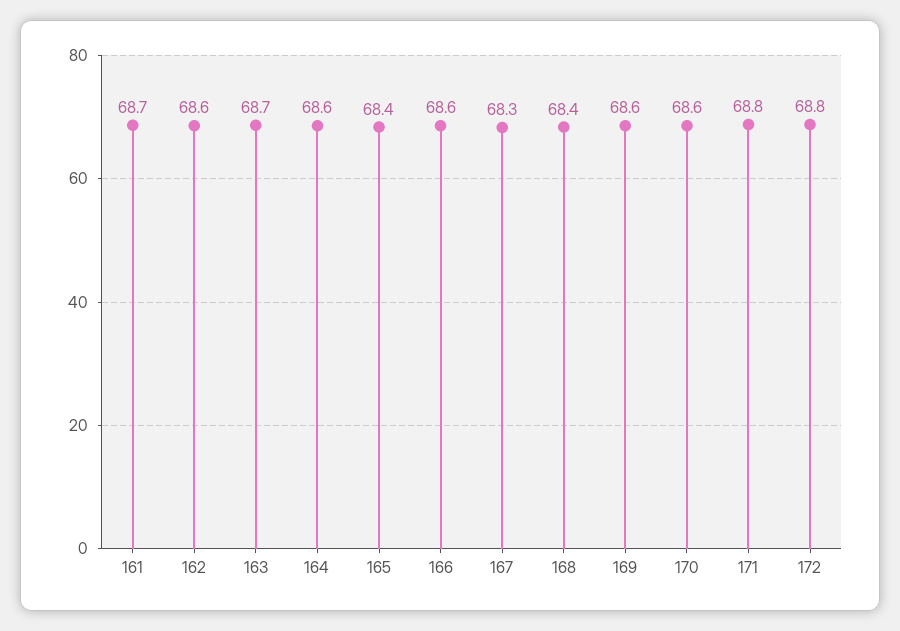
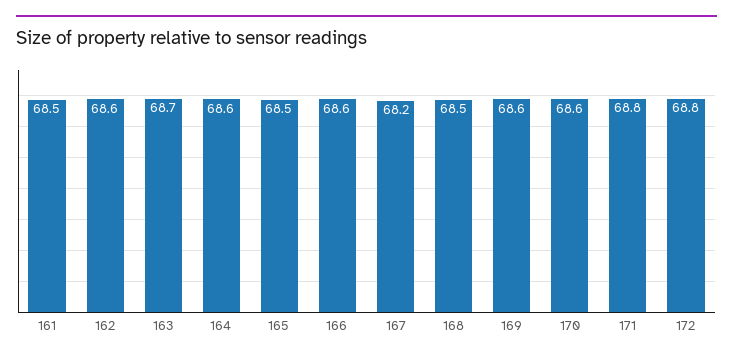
161: 68.7 -> 68.5
165: 68.4 -> 68.5
167: 68.3 -> 68.2
168: 68.4 -> 68.5

